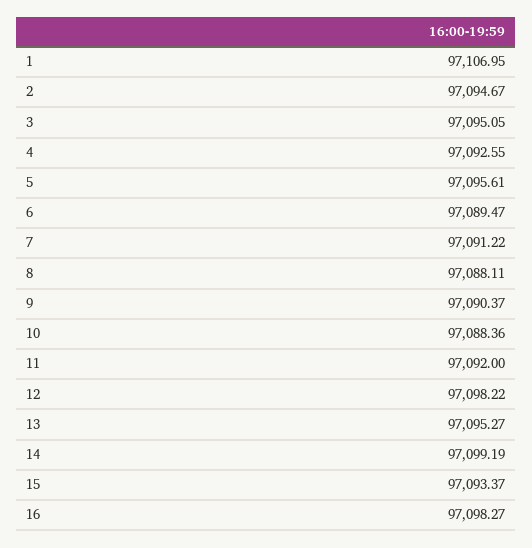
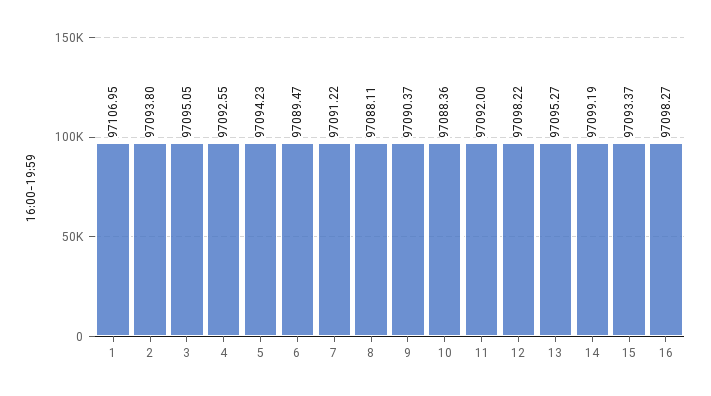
2: 97094.67 -> 97093.8
5: 97095.61 -> 97094.23

